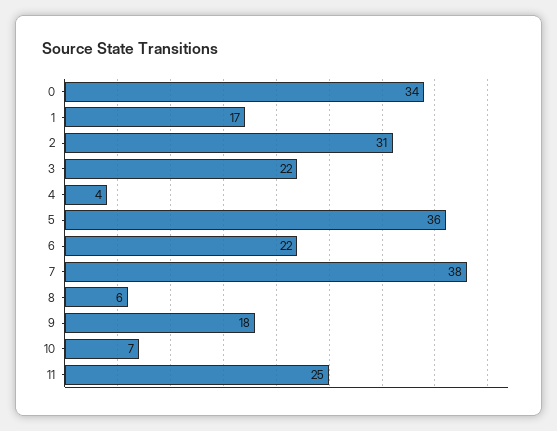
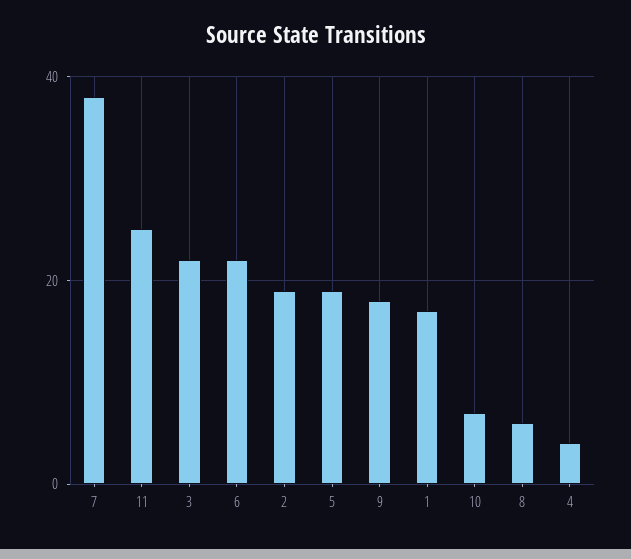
0: 34 -> none
2: 31 -> 20
5: 36 -> 20

